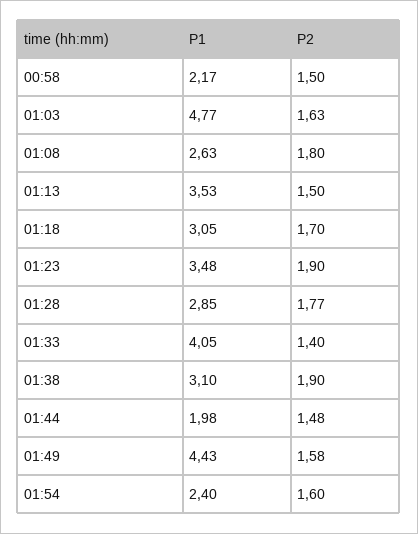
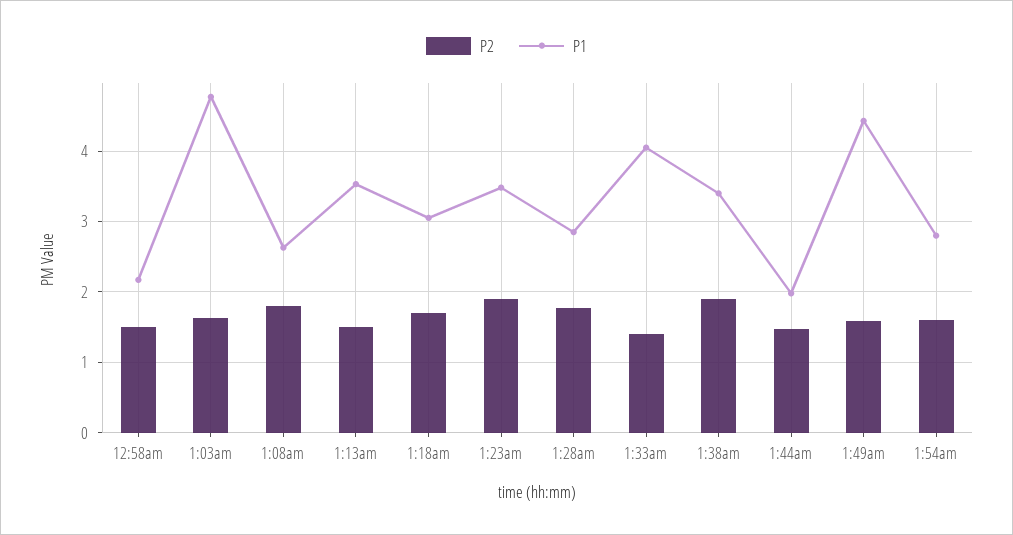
P1, 01:38: 3.1 -> 3.4
P1, 01:54: 2.4 -> 2.8

